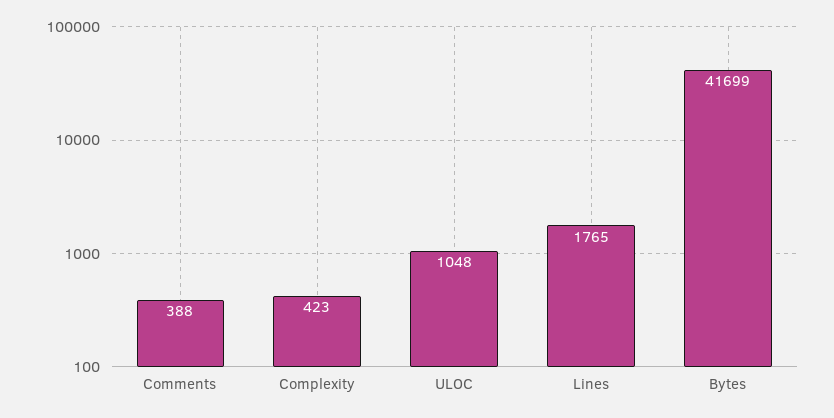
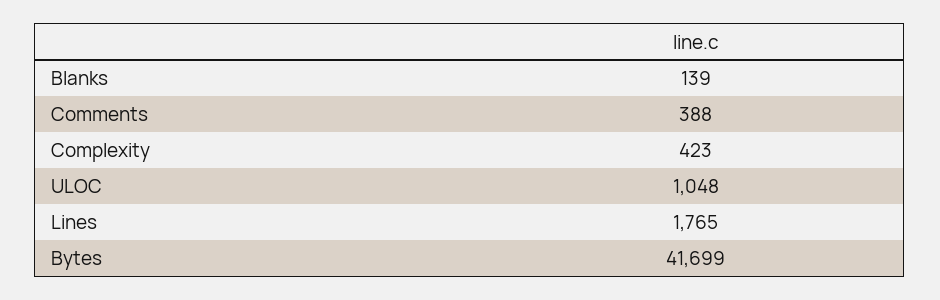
Blanks: none -> 139

